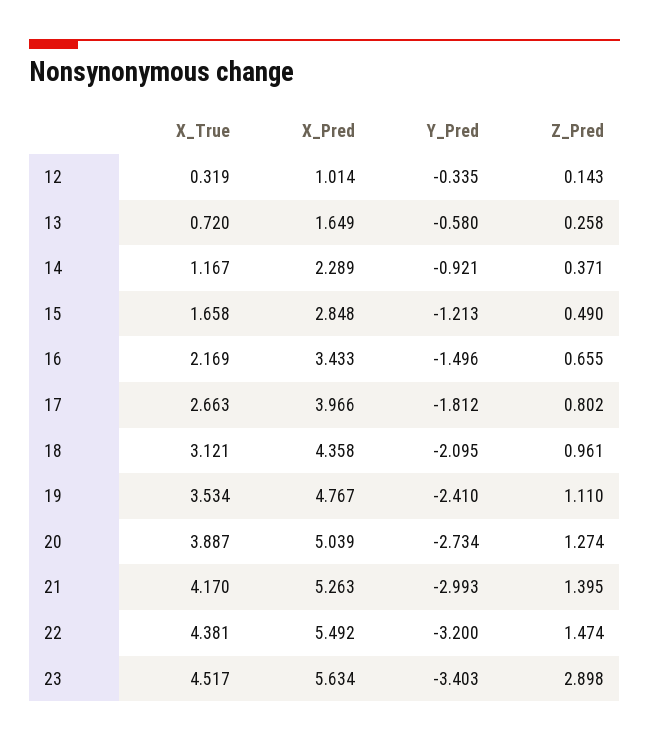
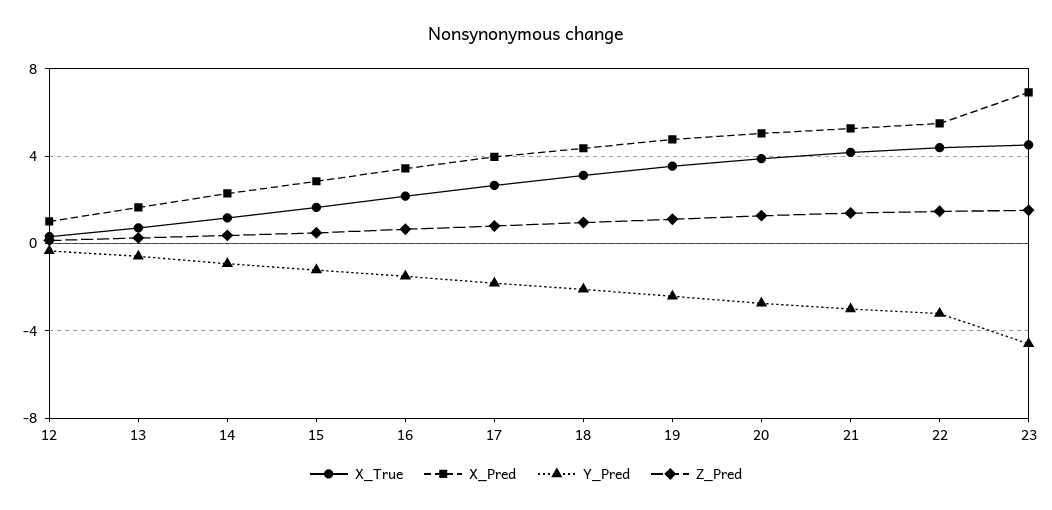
X_Pred, 23: 5.634 -> 7
Y_Pred, 23: -3.403 -> -4.5
Z_Pred, 23: 2.898 -> 1.5

